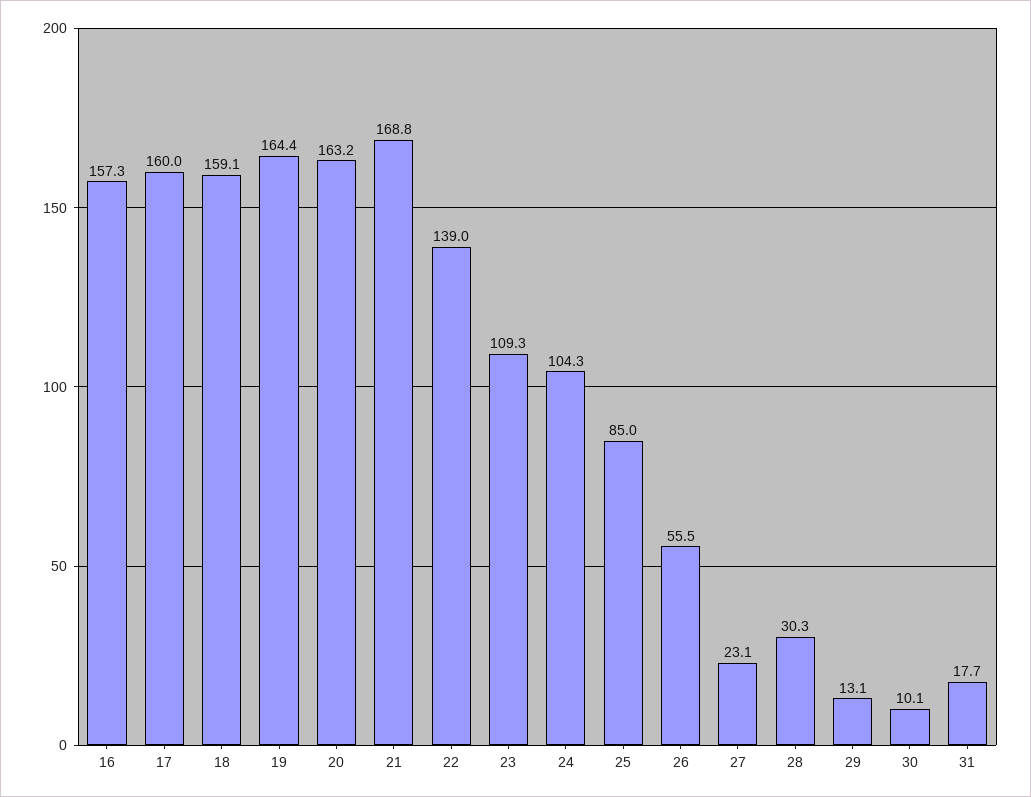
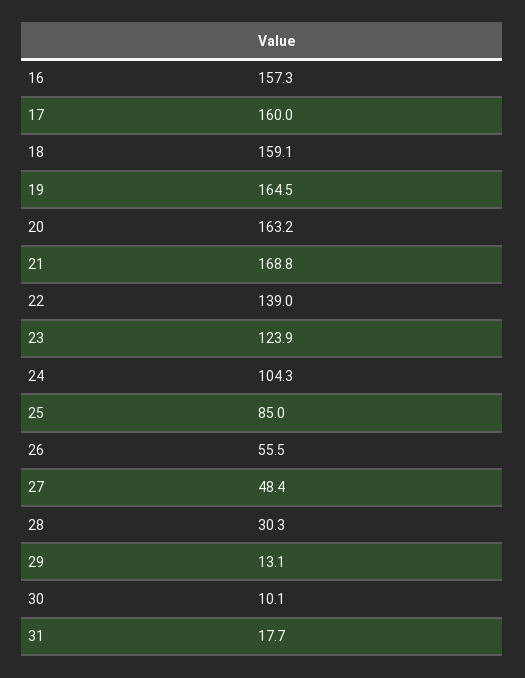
19: 164.4 -> 164.5
23: 109.3 -> 123.9
27: 23.1 -> 48.4

